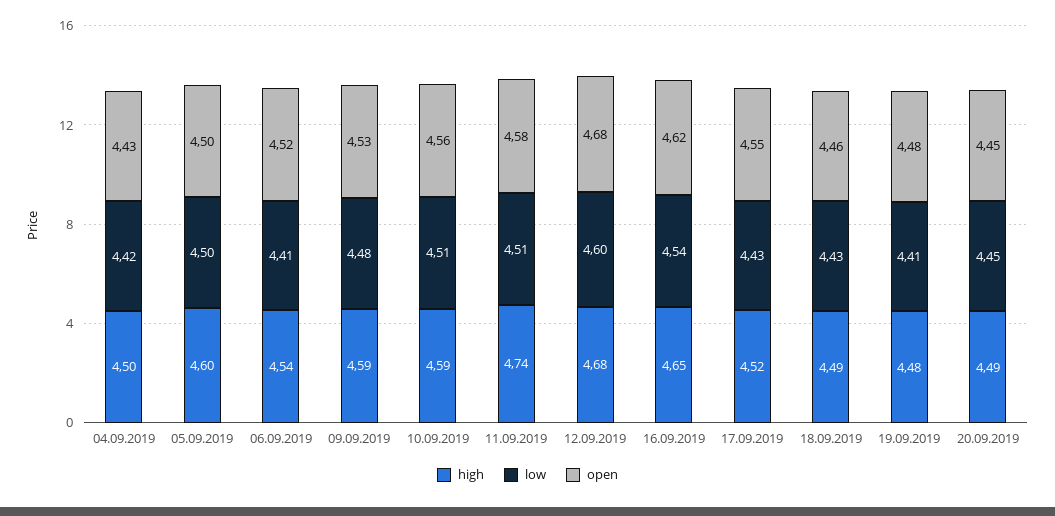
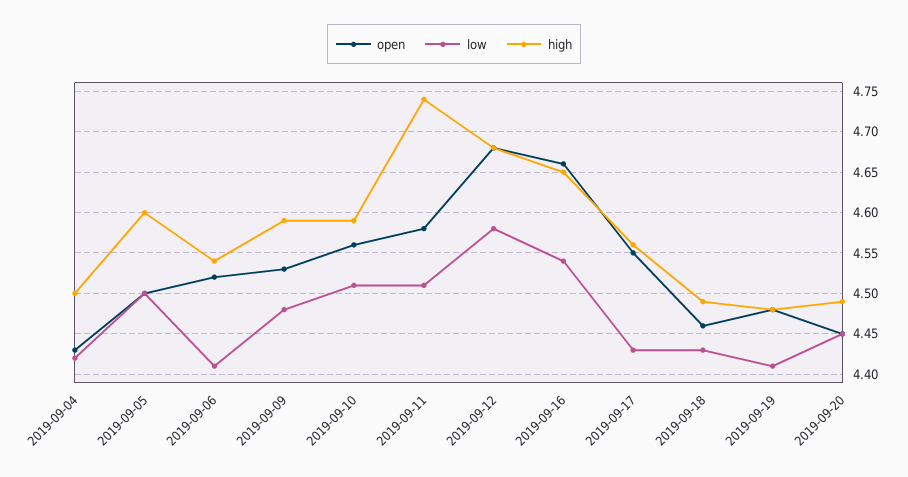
low, 12.09.2019: 4.6 -> 4.58
open, 16.09.2019: 4.62 -> 4.66
high, 17.09.2019: 4.52 -> 4.56

